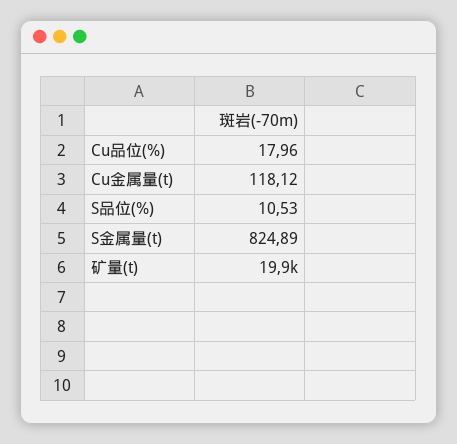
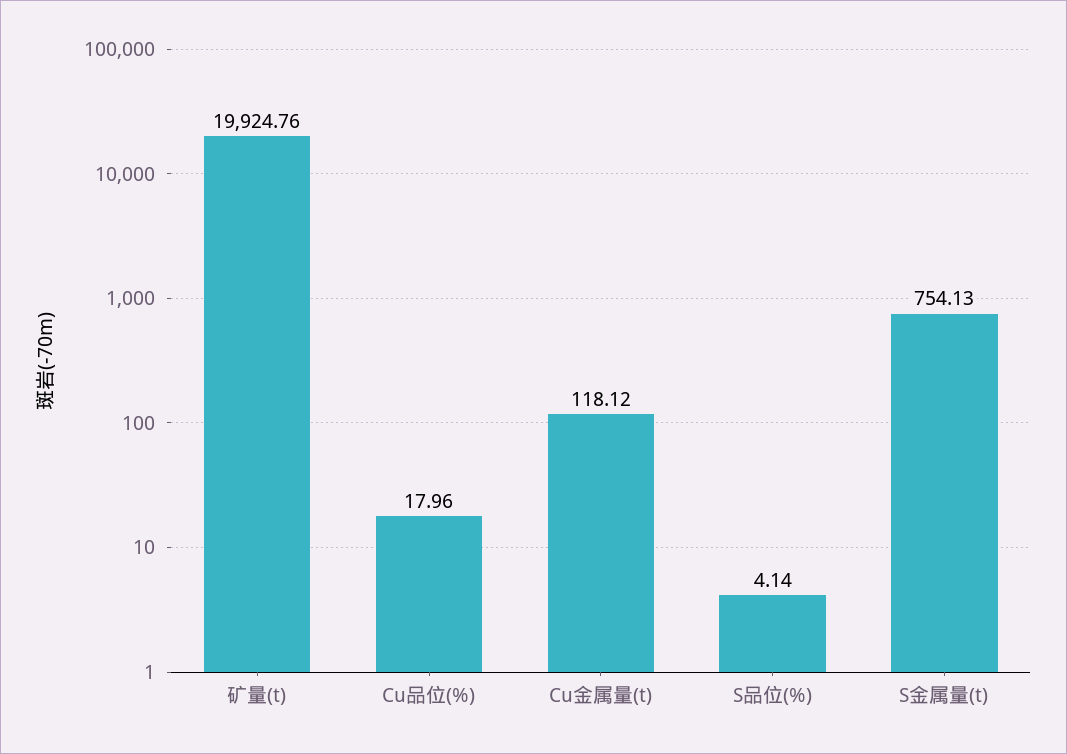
S品位(%): 10.53 -> 4.14
S金属量(t): 824.89 -> 754.13

